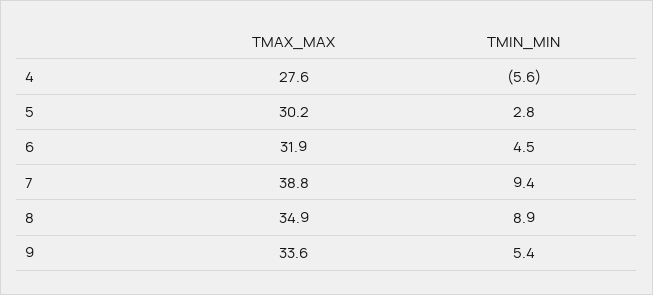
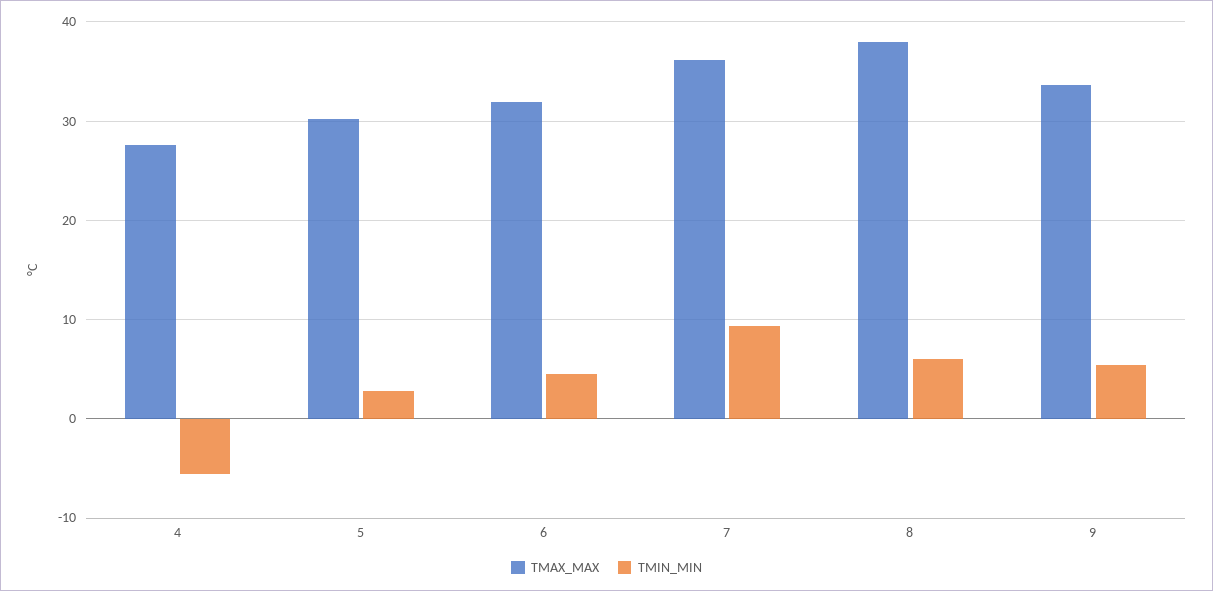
TMAX_MAX, 7: 38.8 -> 36
TMAX_MAX, 8: 34.9 -> 38
TMIN_MIN, 8: 8.9 -> 6

